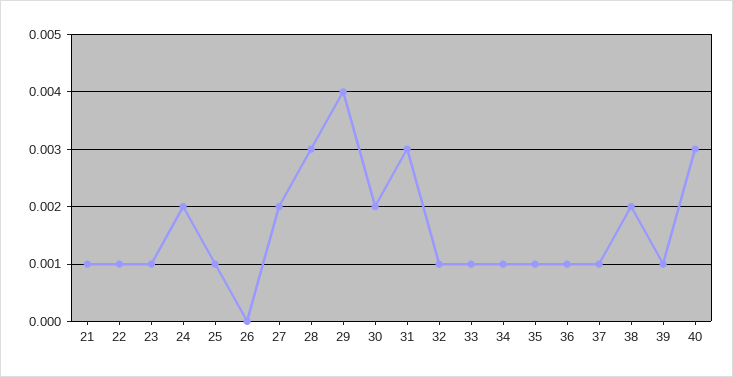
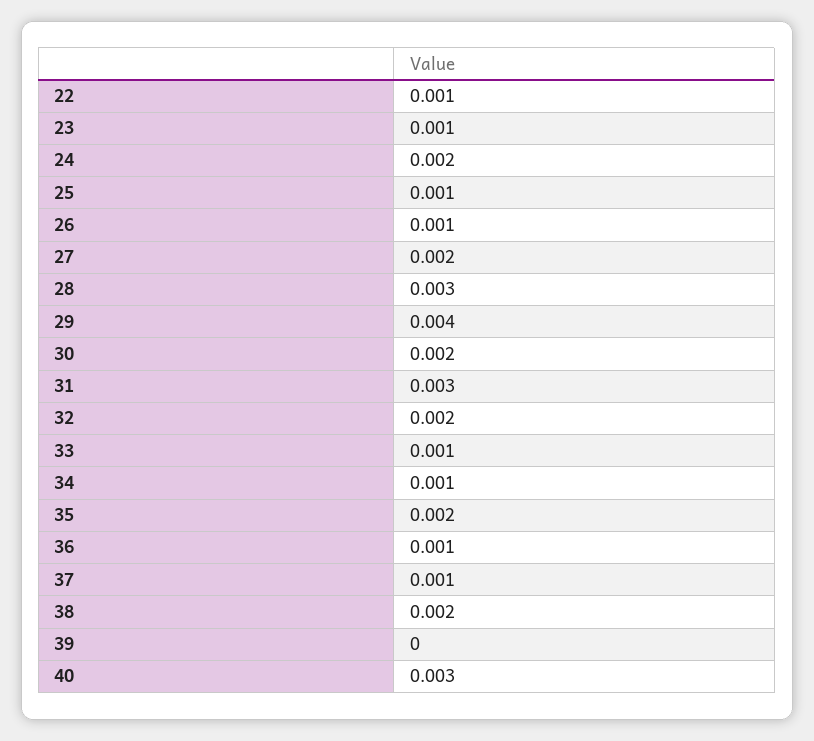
21: 0.001 -> none
26: 0 -> 0.001
32: 0.001 -> 0.002
35: 0.001 -> 0.002
39: 0.001 -> 0

